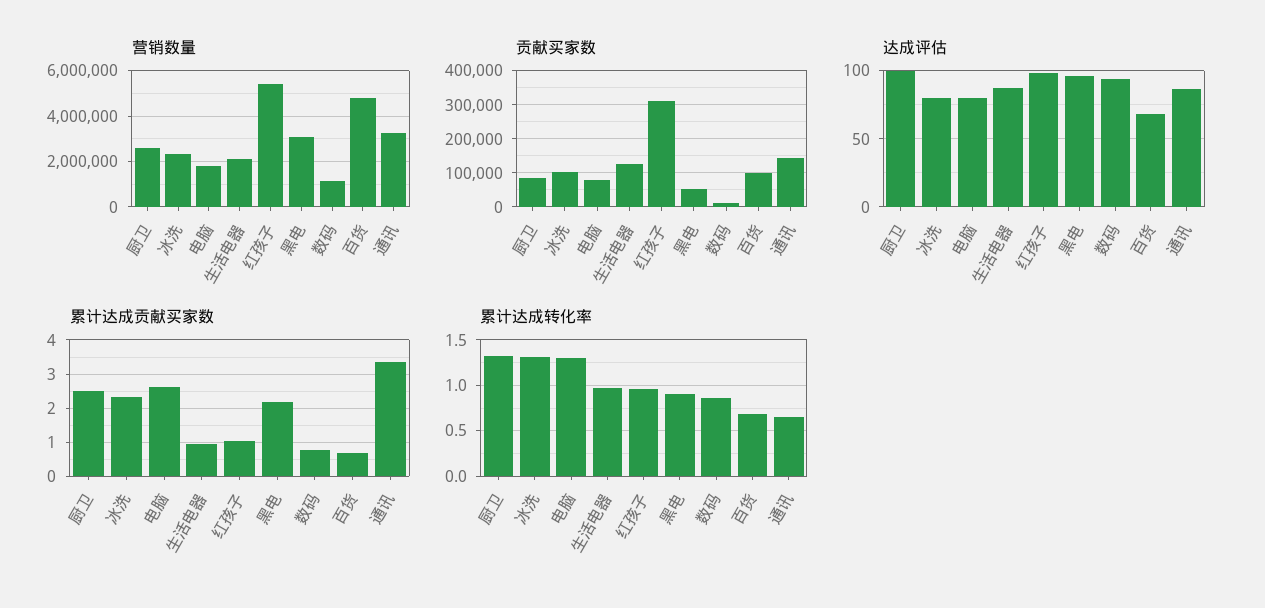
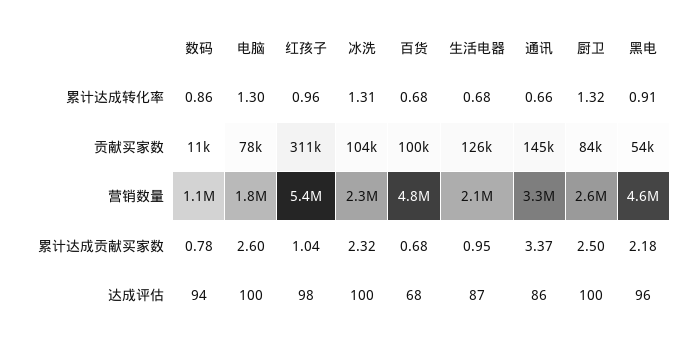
营销数量, 黑电: 3000000 -> 4600000
达成评估, 冰洗: 80 -> 100
达成评估, 电脑: 80 -> 100
累计达成转化率, 生活电器: 1 -> 0.68

